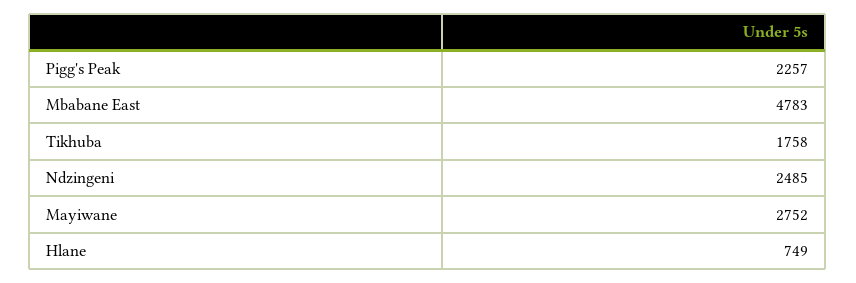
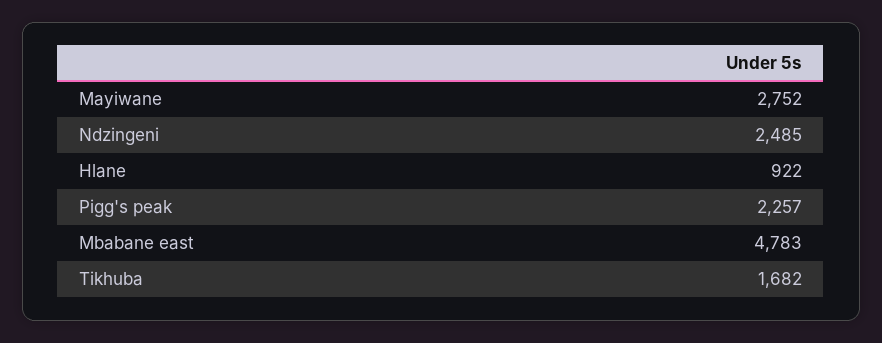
Tikhuba: 1758 -> 1682
Hlane: 749 -> 922

